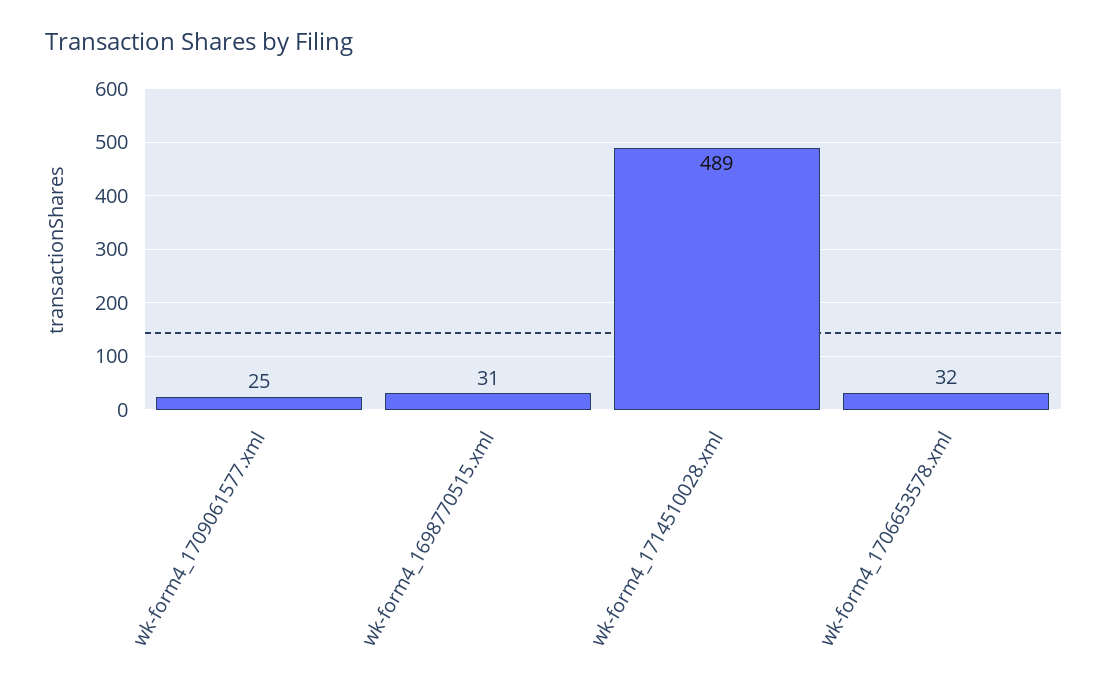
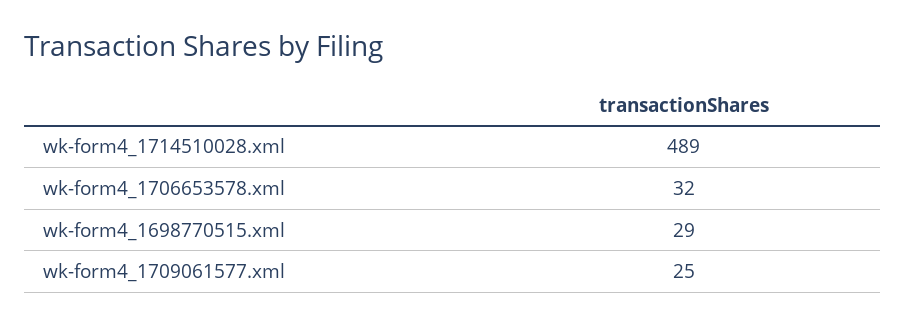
wk-form4_1698770515.xml: 31 -> 29

